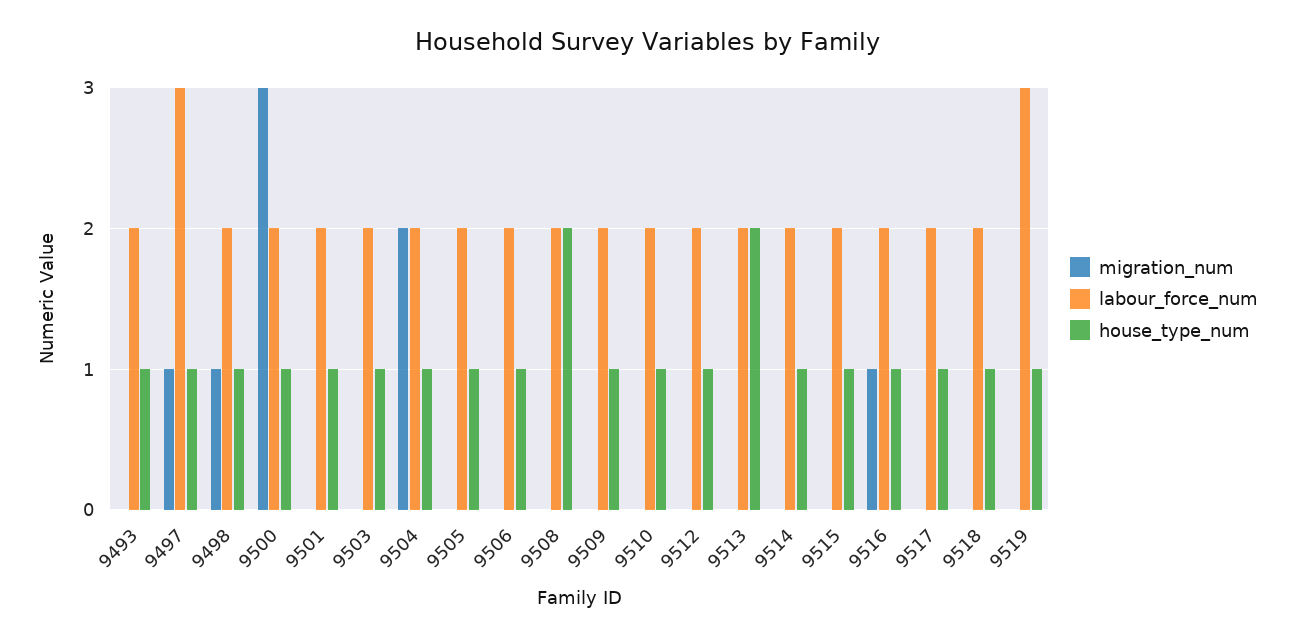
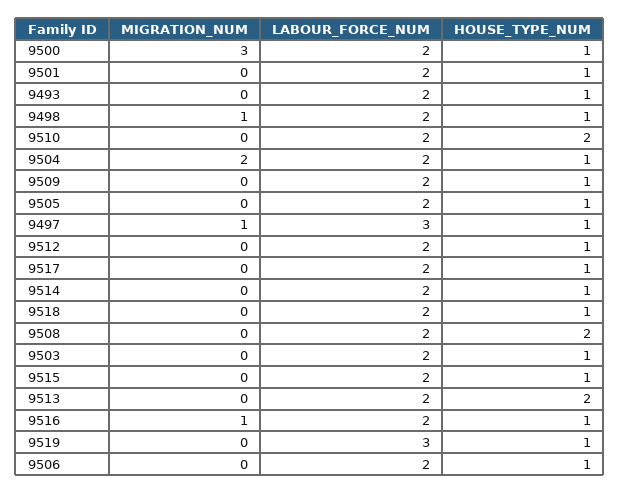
house_type_num, 9510: 1 -> 2

